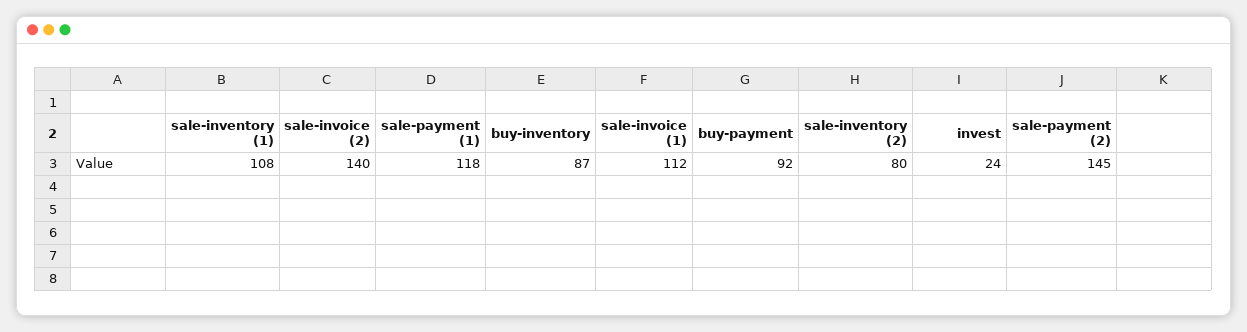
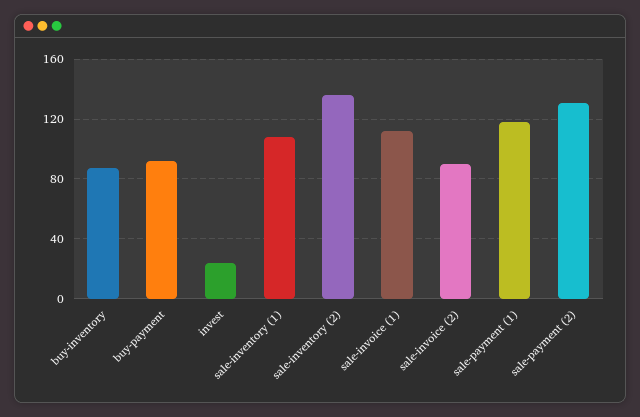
sale-invoice (2): 140 -> 90
sale-inventory (2): 80 -> 135
sale-payment (2): 145 -> 130

